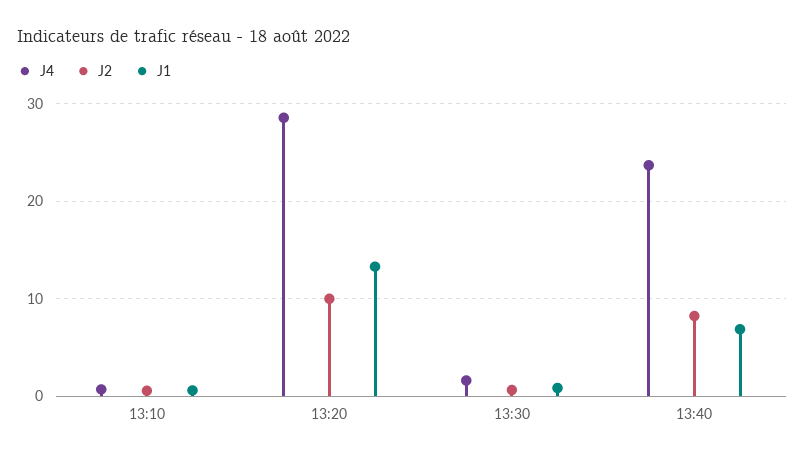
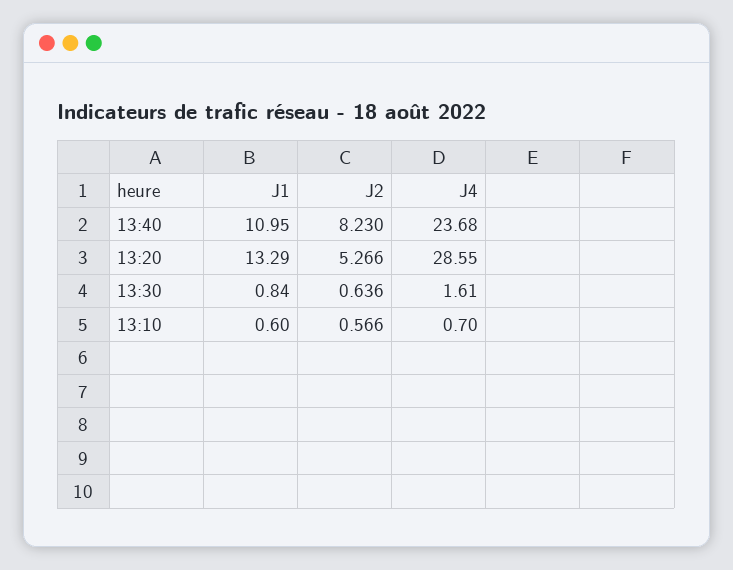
J2, 13:20: 10 -> 5.266
J1, 13:40: 7 -> 10.95

